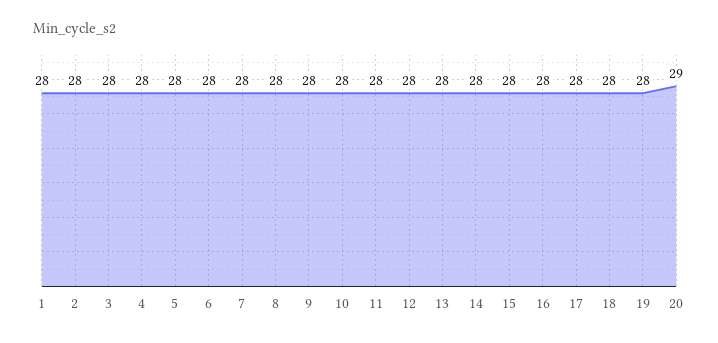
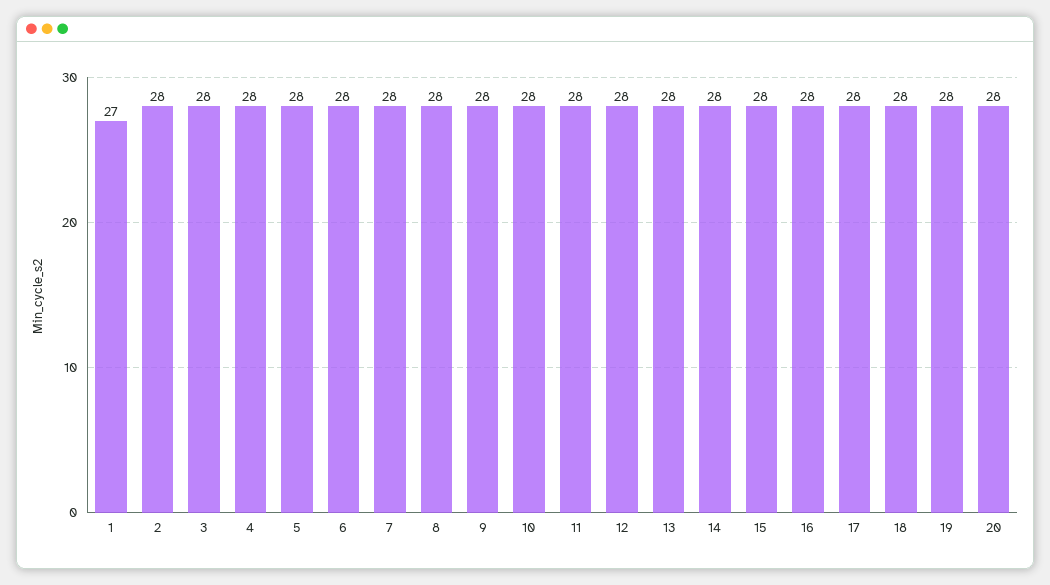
1: 28 -> 27
20: 29 -> 28

